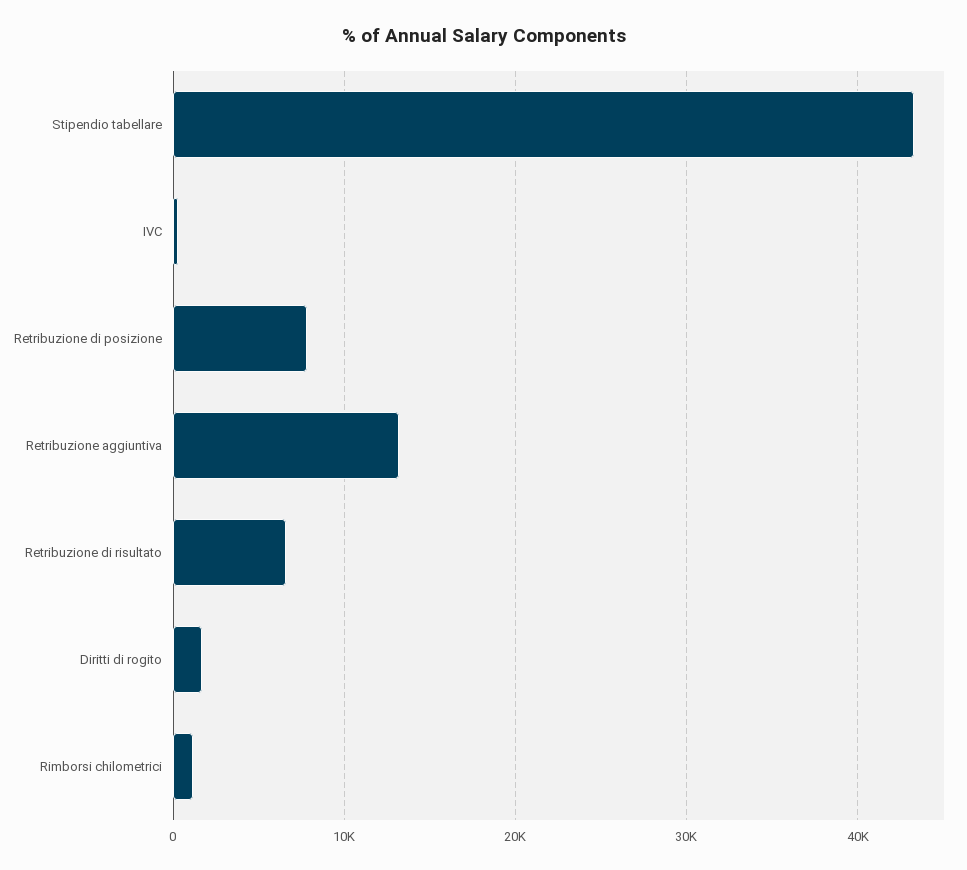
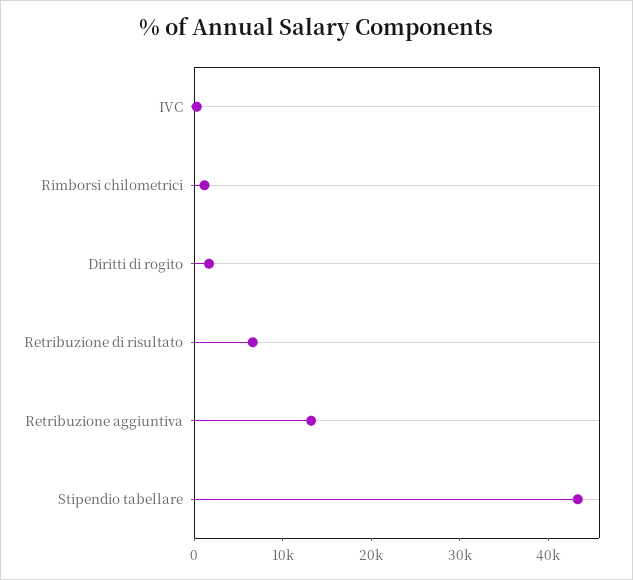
Retribuzione di posizione: 8000 -> none

